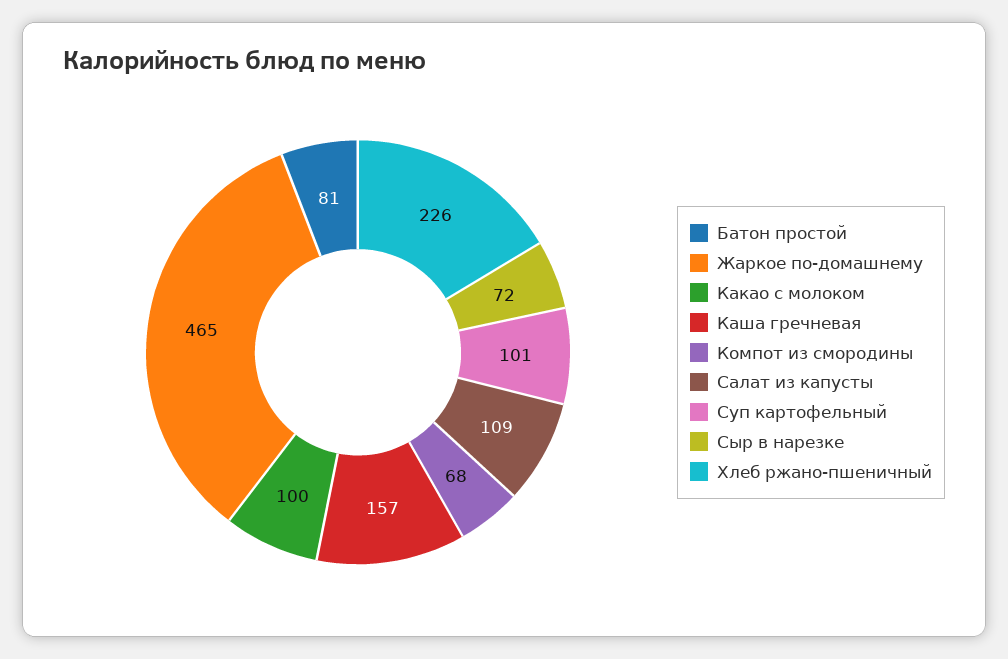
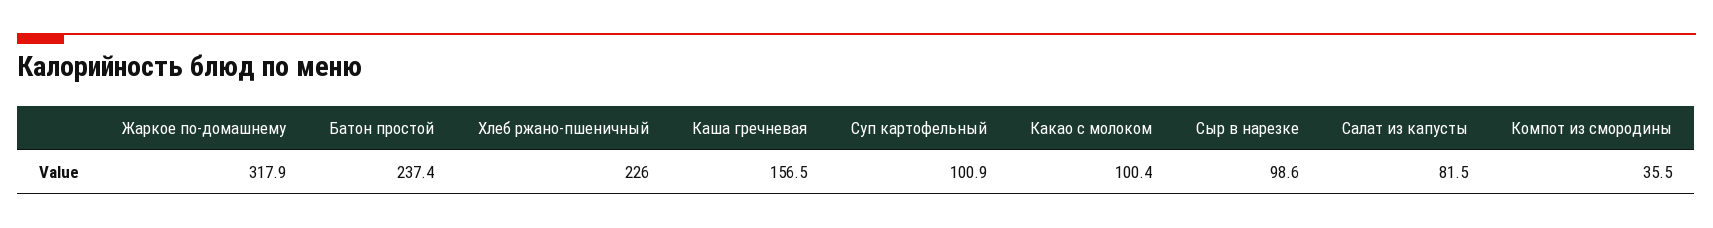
Батон простой: 81 -> 237.4
Жаркое по-домашнему: 465 -> 317.9
Компот из смородины: 68 -> 35.5
Салат из капусты: 109 -> 81.5
Сыр в нарезке: 72 -> 98.6

